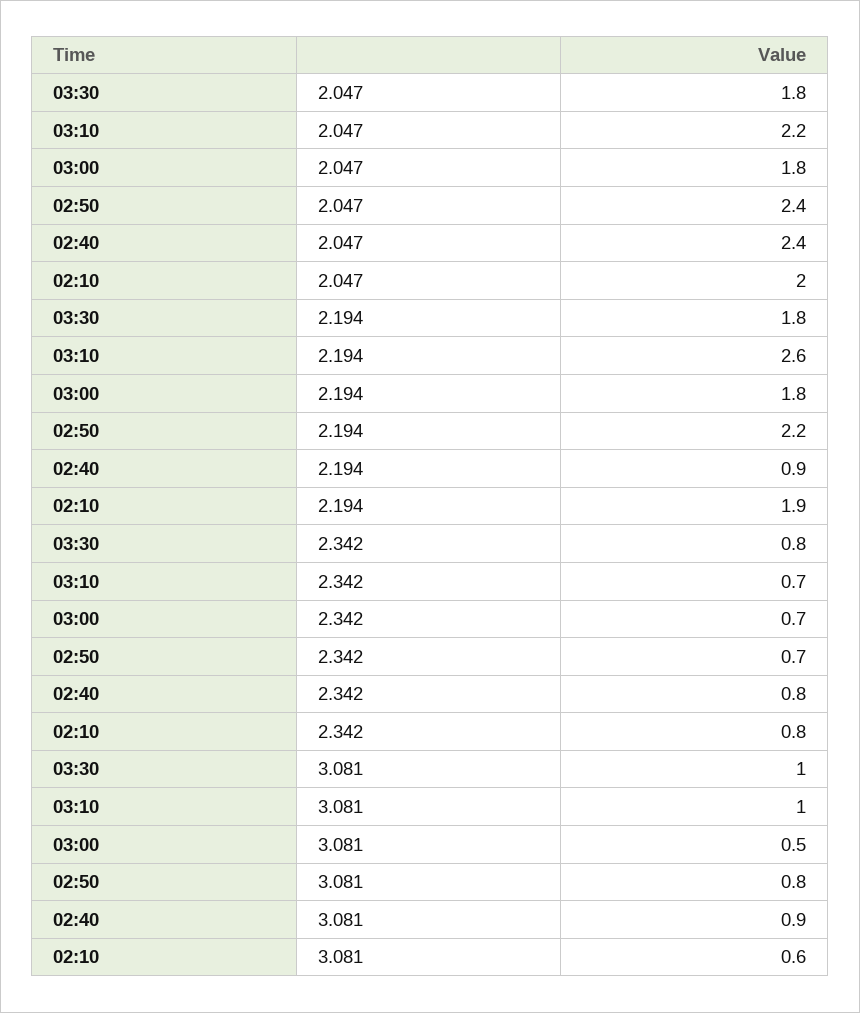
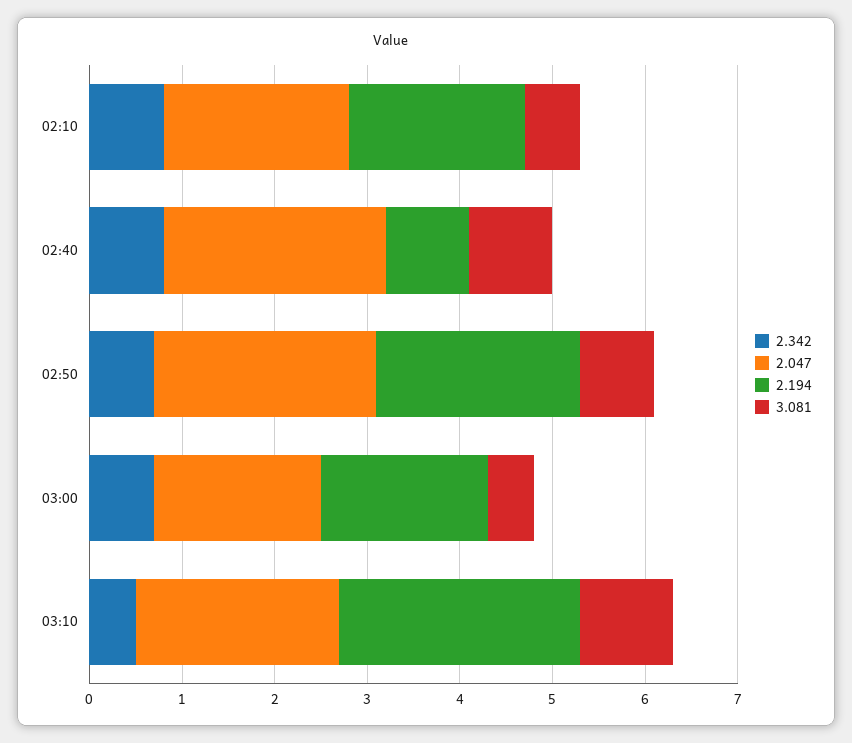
2.047, 03:30: 1.8 -> none
2.194, 03:30: 1.8 -> none
2.342, 03:30: 0.8 -> none
2.342, 03:10: 0.7 -> 0.5
3.081, 03:30: 1 -> none

